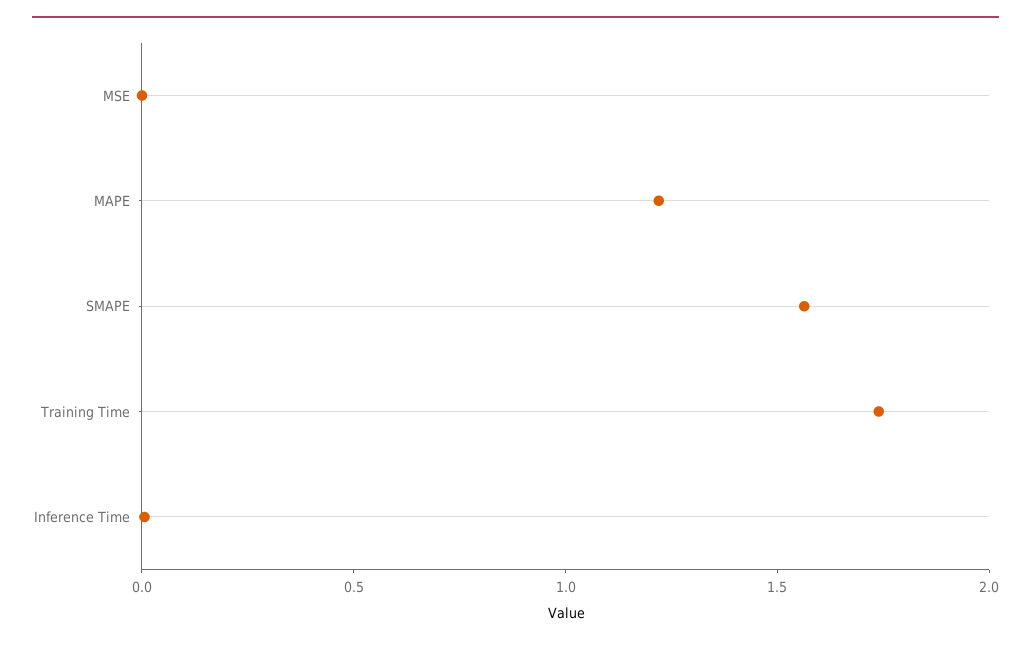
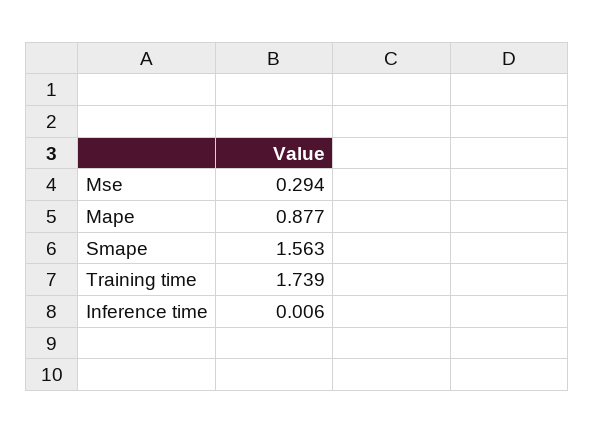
MSE: 0 -> 0.294
MAPE: 1.2 -> 0.877

